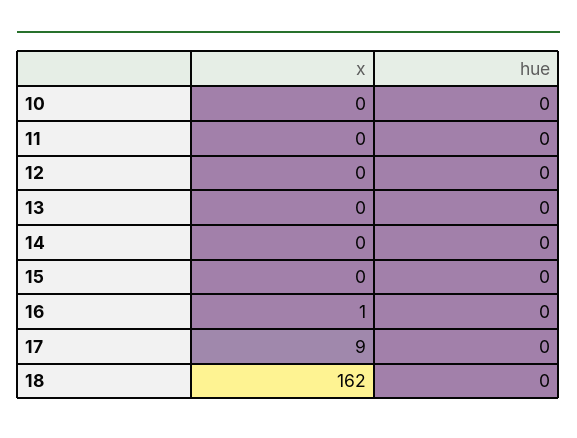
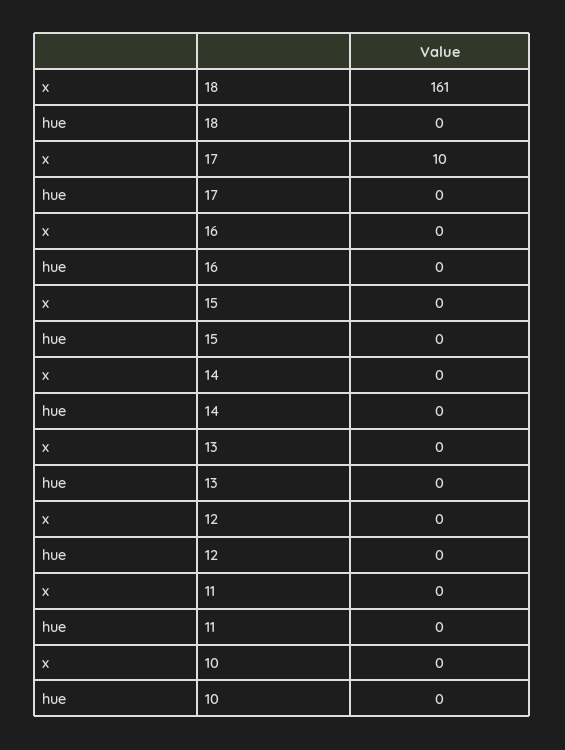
x, 16: 1 -> 0
x, 17: 9 -> 10
x, 18: 162 -> 161

